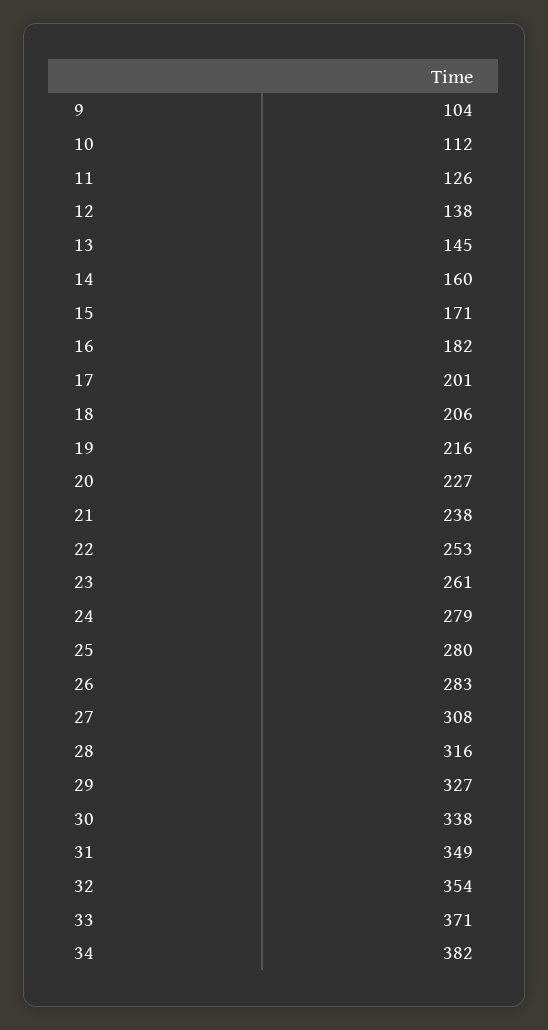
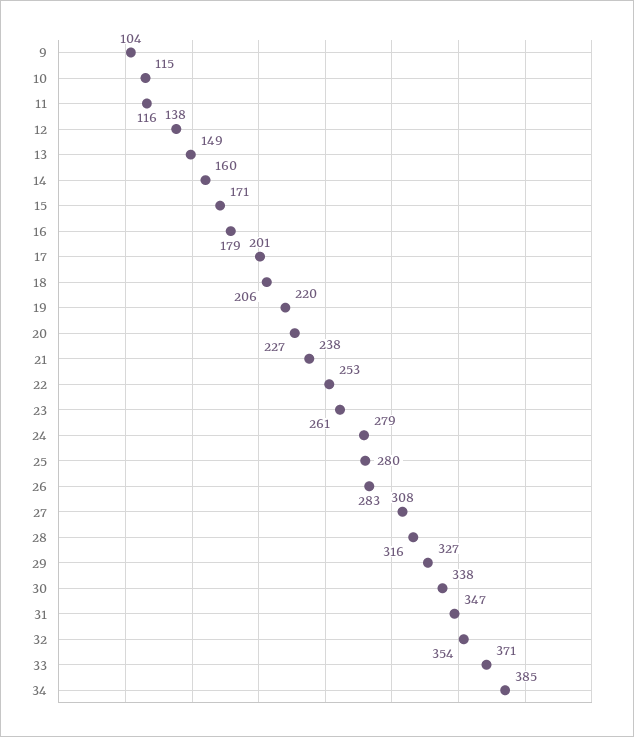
10: 112 -> 115
11: 126 -> 116
13: 145 -> 149
16: 182 -> 179
19: 216 -> 220
31: 349 -> 347
34: 382 -> 385

